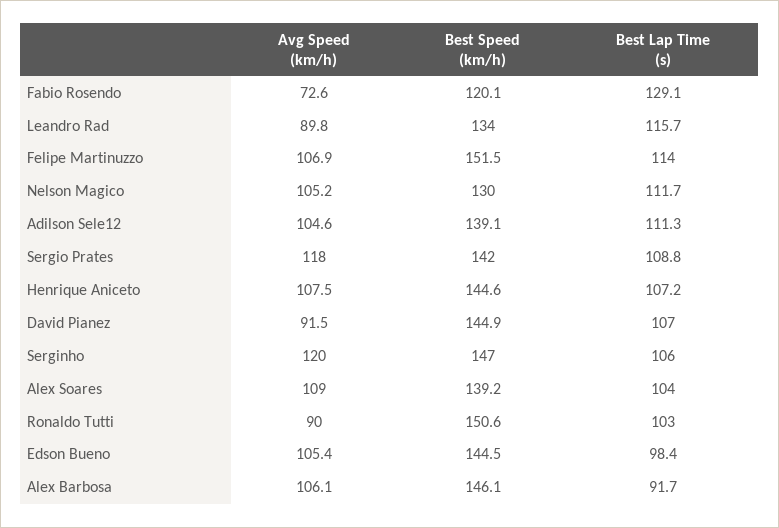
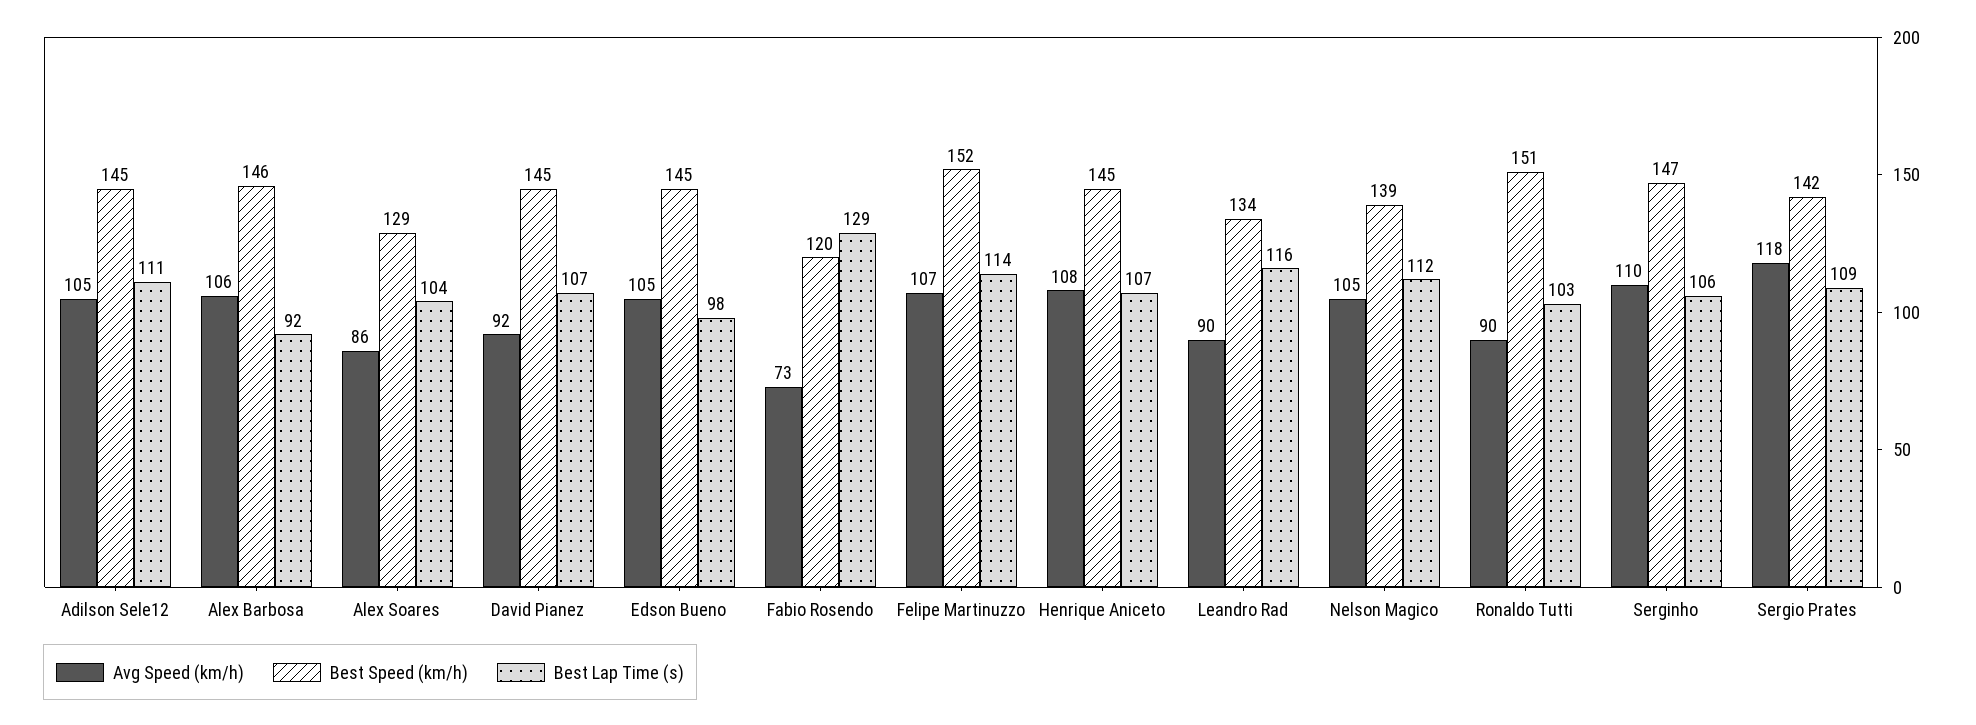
Best Speed (km/h), Nelson Magico: 130 -> 139
Best Speed (km/h), Adilson Sele12: 139.1 -> 145
Avg Speed (km/h), Serginho: 120 -> 110
Avg Speed (km/h), Alex Soares: 109 -> 86
Best Speed (km/h), Alex Soares: 139.2 -> 129

